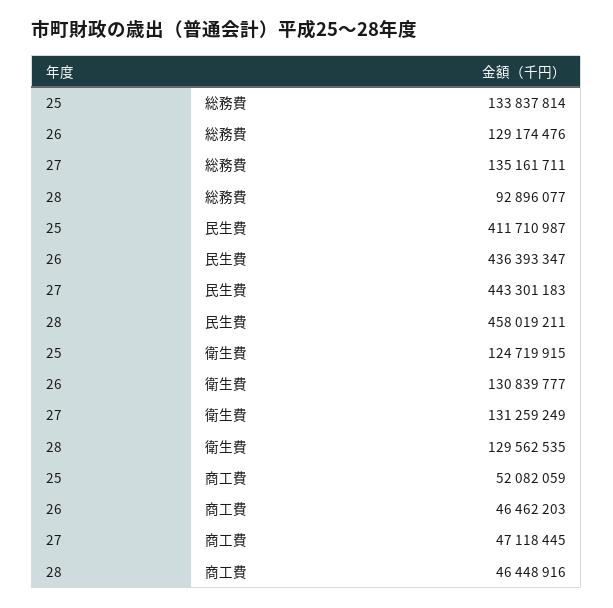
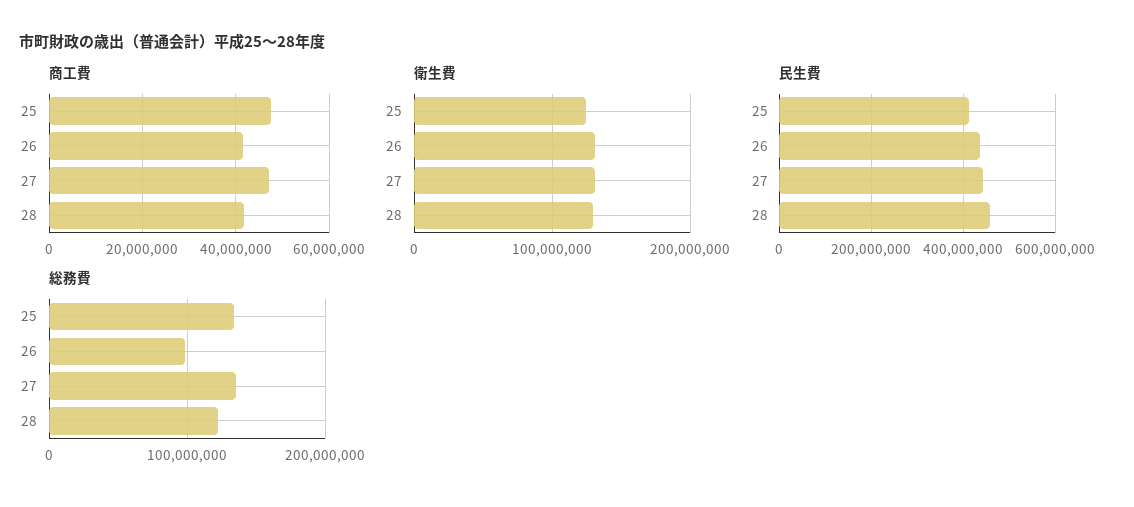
総務費, 26: 129174476 -> 100000000
総務費, 28: 92896077 -> 120000000
商工費, 25: 52082059 -> 48000000
商工費, 26: 46462203 -> 42000000
商工費, 28: 46448916 -> 42000000

